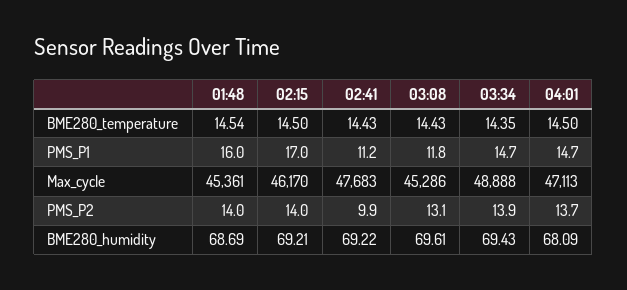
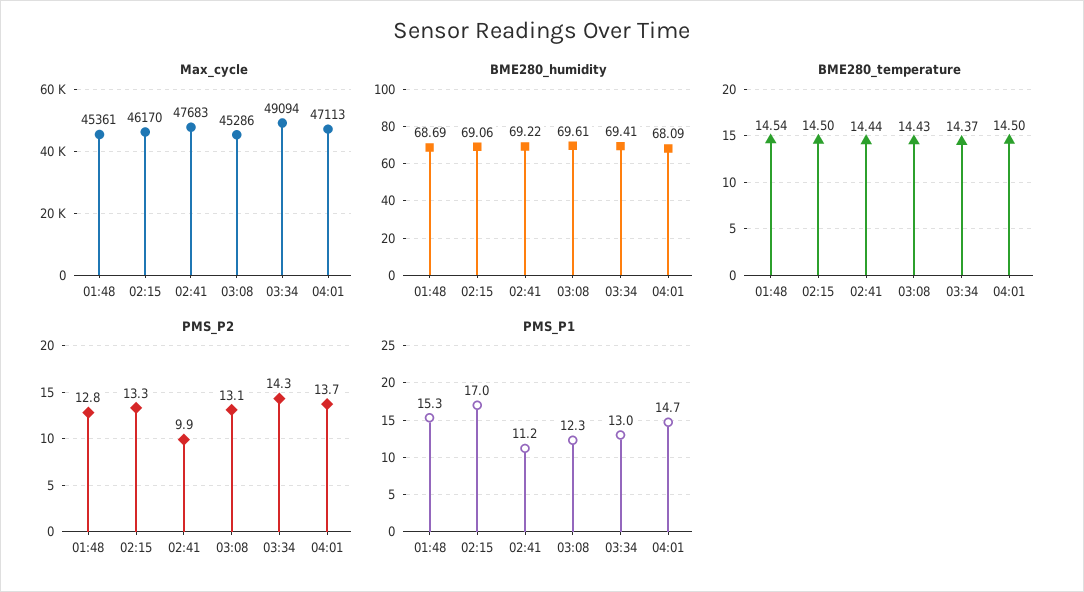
BME280_temperature, 02:41: 14.43 -> 14.44
BME280_temperature, 03:34: 14.35 -> 14.37
PMS_P1, 01:48: 16 -> 15.3
PMS_P1, 03:08: 11.8 -> 12.3
PMS_P1, 03:34: 14.7 -> 13
Max_cycle, 03:34: 48888 -> 49094
PMS_P2, 01:48: 14 -> 12.8
PMS_P2, 02:15: 14 -> 13.3
PMS_P2, 03:34: 13.9 -> 14.3
BME280_humidity, 02:15: 69.21 -> 69.06
BME280_humidity, 03:34: 69.43 -> 69.41

